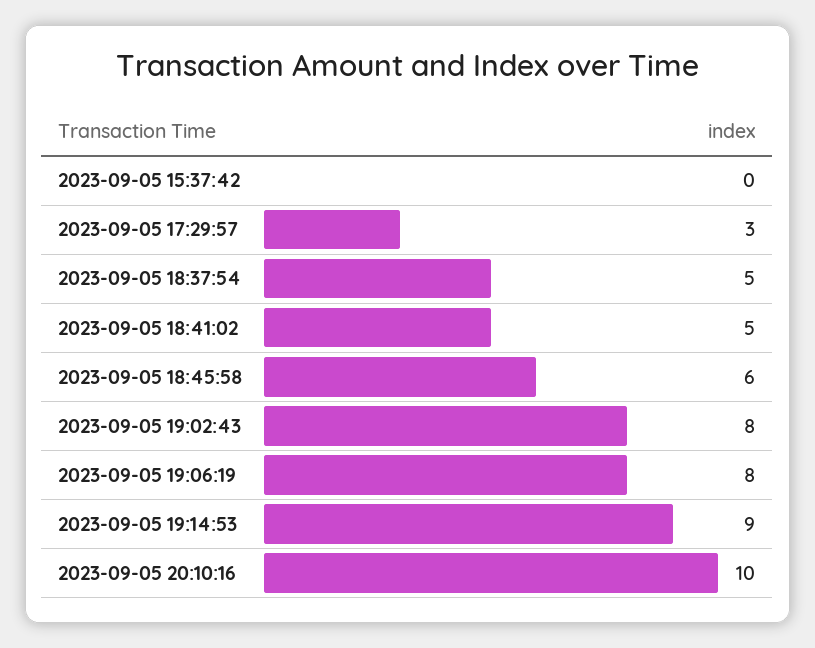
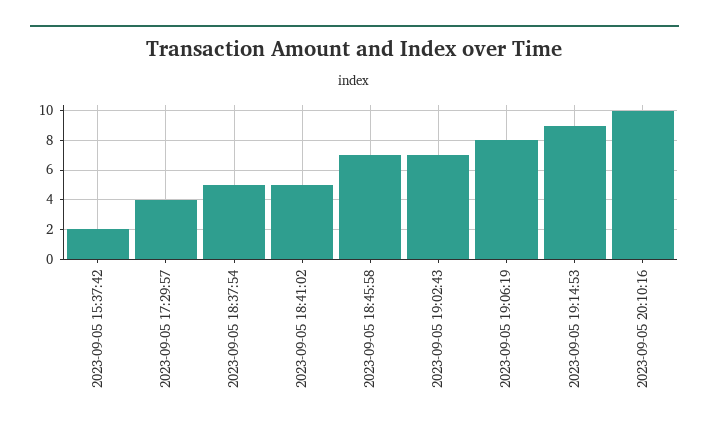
2023-09-05 15:37:42: 0 -> 2
2023-09-05 17:29:57: 3 -> 4
2023-09-05 18:45:58: 6 -> 7
2023-09-05 19:02:43: 8 -> 7

